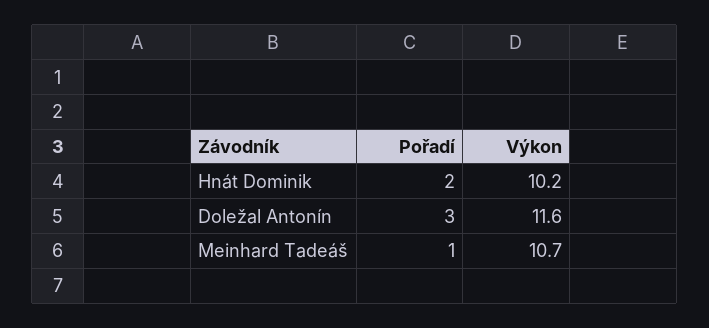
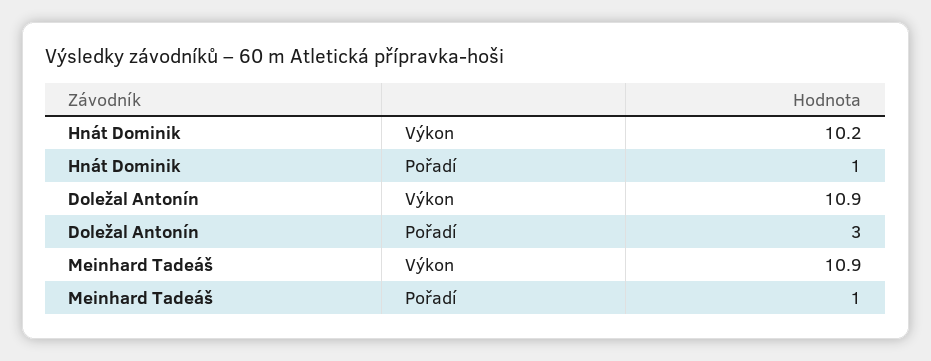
Pořadí, Hnát Dominik: 2 -> 1
Výkon, Doležal Antonín: 11.6 -> 10.9
Výkon, Meinhard Tadeáš: 10.7 -> 10.9

